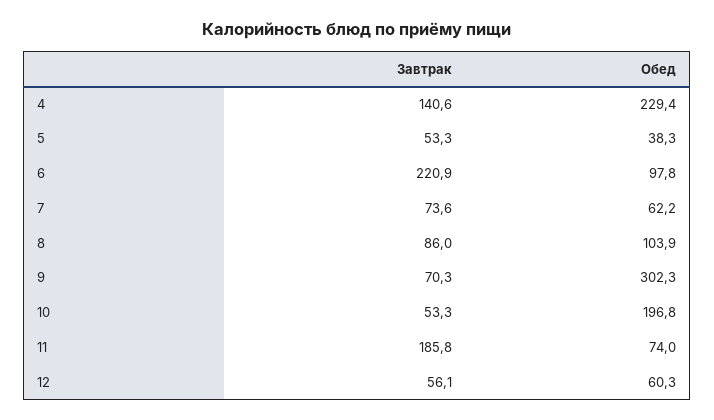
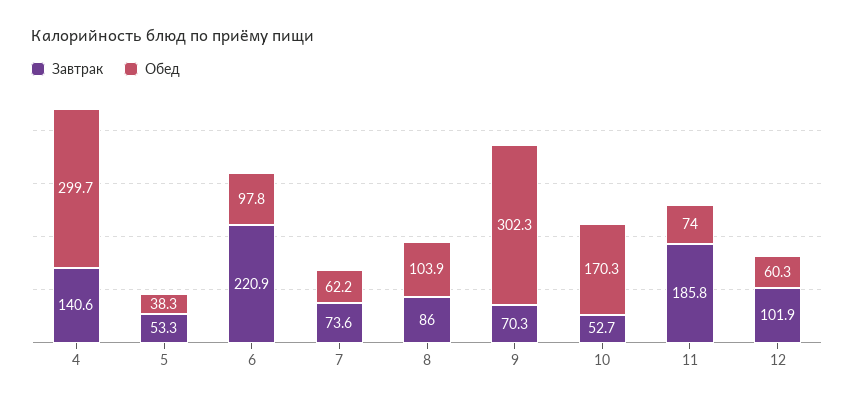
Обед, 4: 229.4 -> 299.7
Завтрак, 10: 53.3 -> 52.7
Обед, 10: 196.8 -> 170.3
Завтрак, 12: 56.1 -> 101.9

